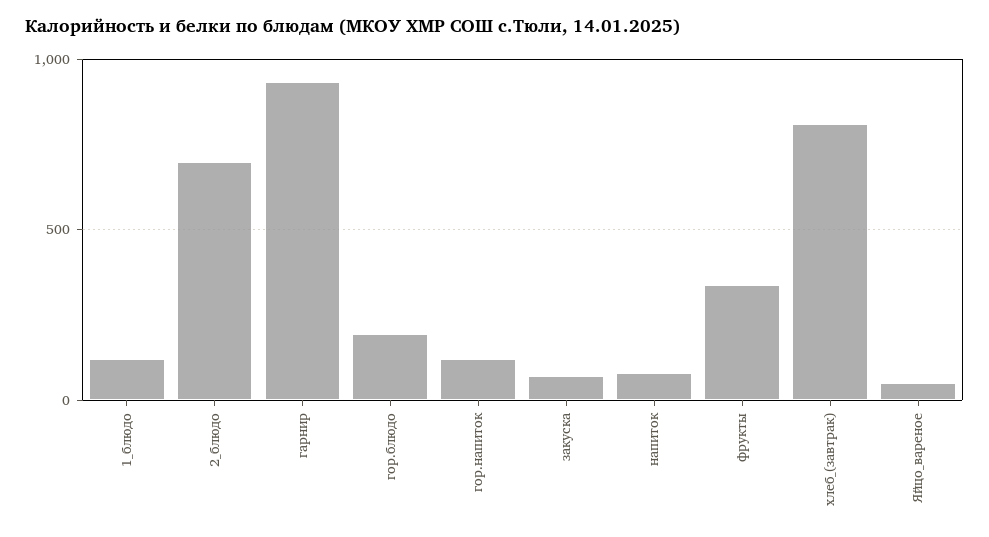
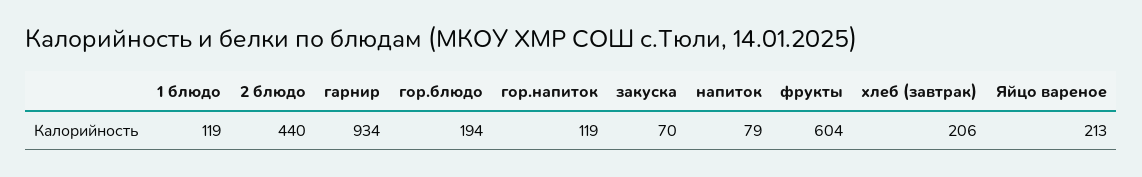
2_блюдо: 700 -> 440
фрукты: 350 -> 604
хлеб_(завтрак): 800 -> 206
Яйцо_вареное: 50 -> 213

